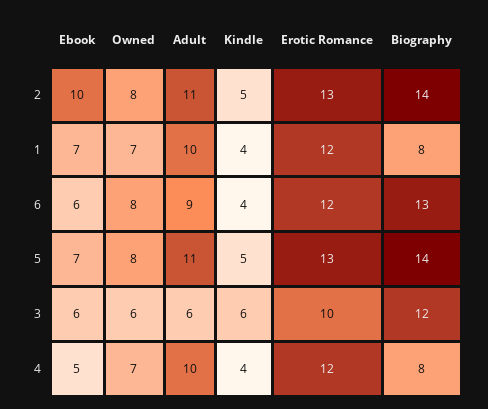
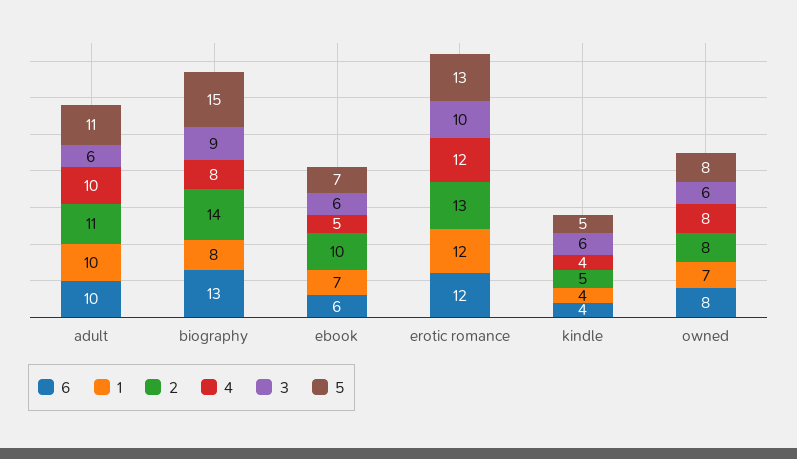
6, Adult: 9 -> 10
5, Biography: 14 -> 15
3, Biography: 12 -> 9
4, Owned: 7 -> 8

